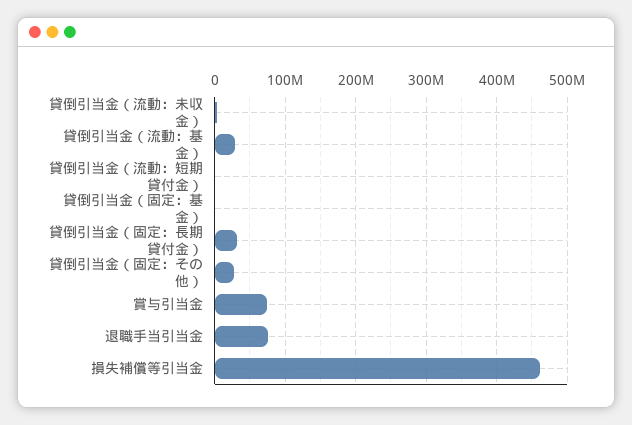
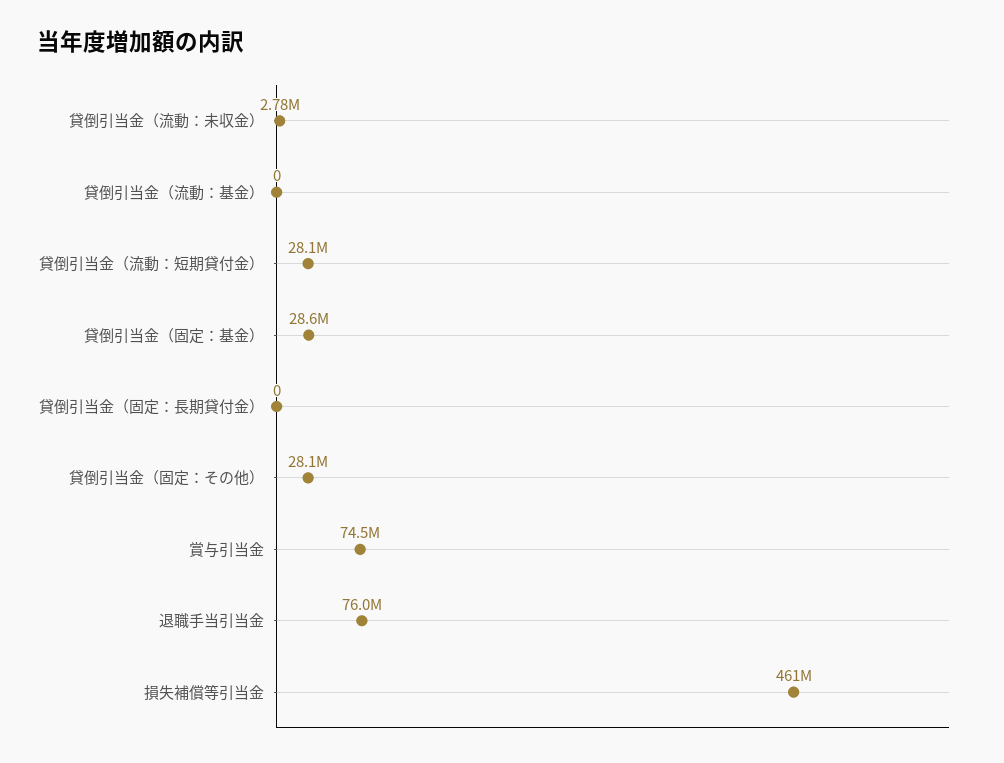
貸倒引当金（流動：基金）: 30000000 -> 0
貸倒引当金（流動：短期貸付金）: 0 -> 28100000
貸倒引当金（固定：基金）: 0 -> 28600000
貸倒引当金（固定：長期貸付金）: 30000000 -> 0

